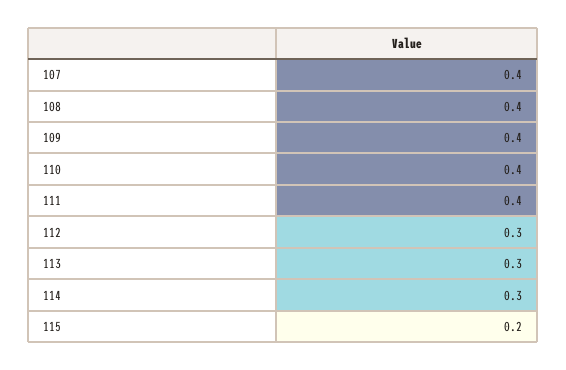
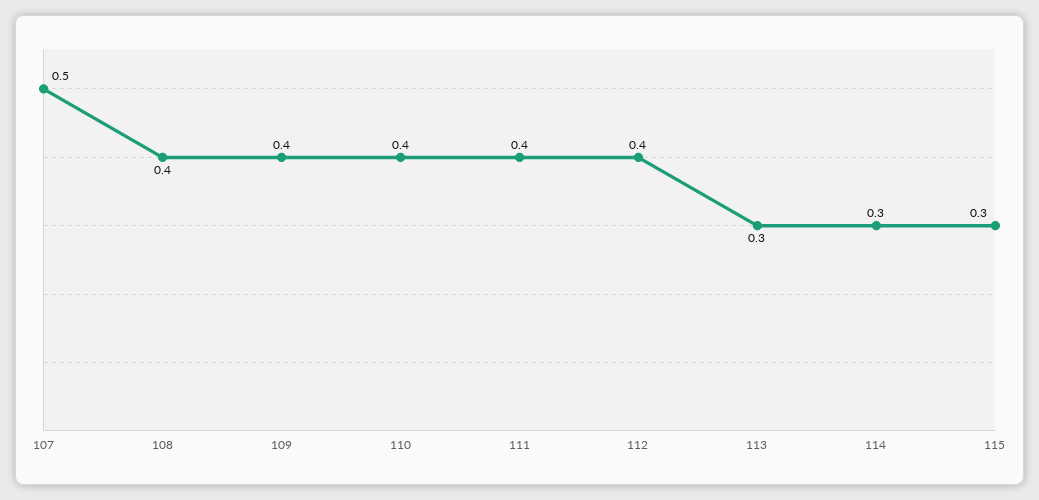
107: 0.4 -> 0.5
112: 0.3 -> 0.4
115: 0.2 -> 0.3

